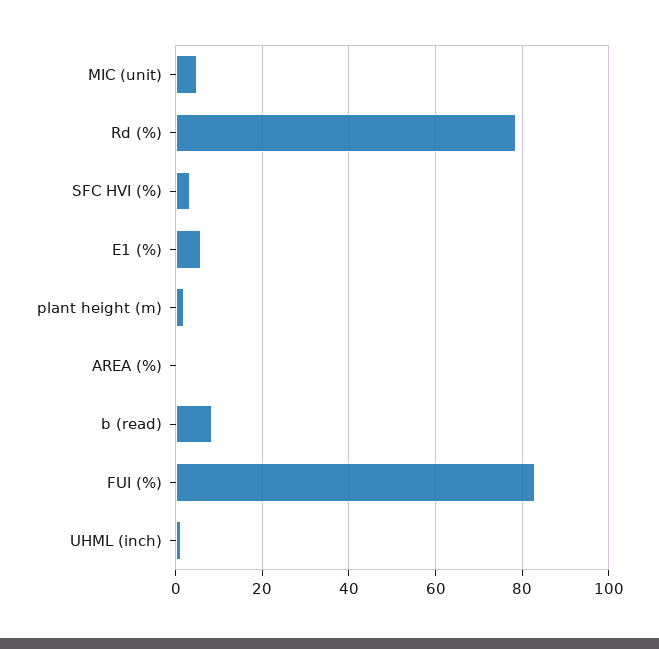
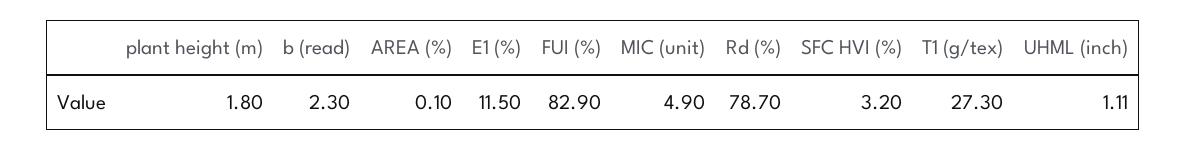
E1 (%): 6 -> 11.5
b (read): 8 -> 2.3
T1 (g/tex): none -> 27.3

